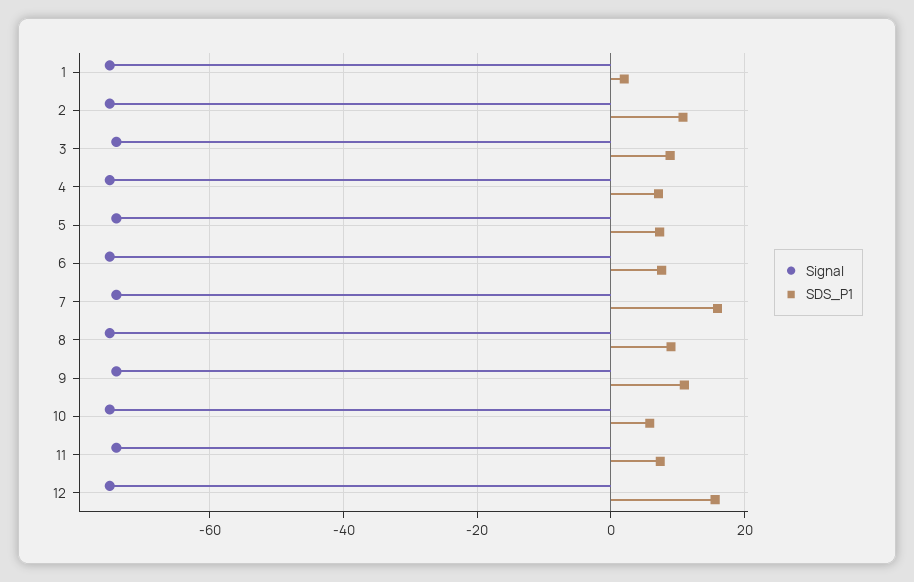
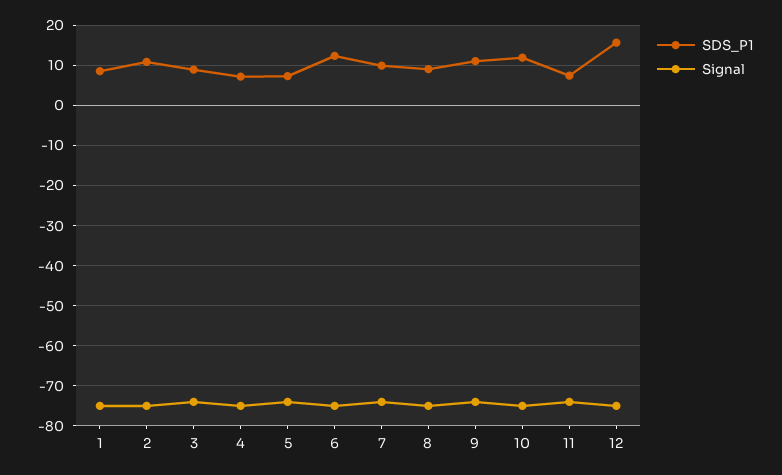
SDS_P1, 1: 2 -> 8
SDS_P1, 6: 8 -> 12
SDS_P1, 7: 16 -> 10
SDS_P1, 10: 6 -> 12

